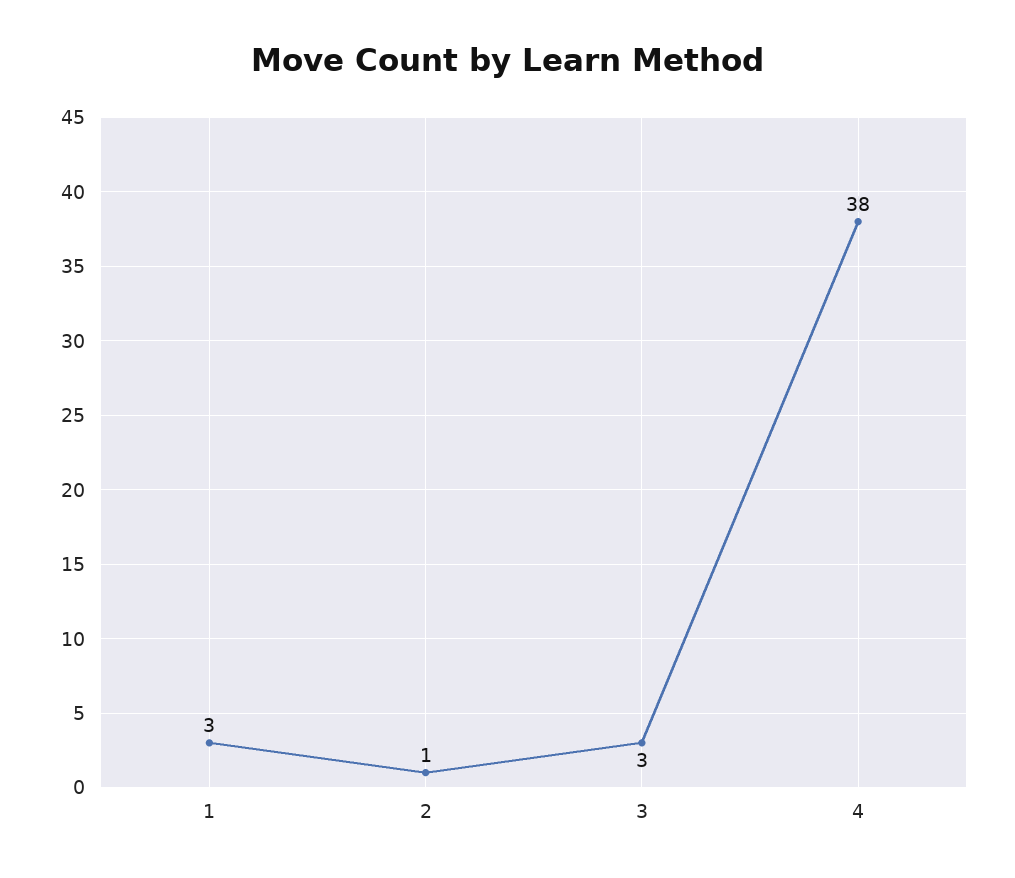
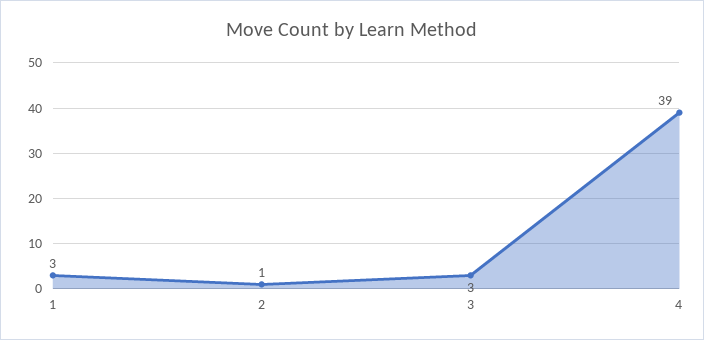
4: 38 -> 39

